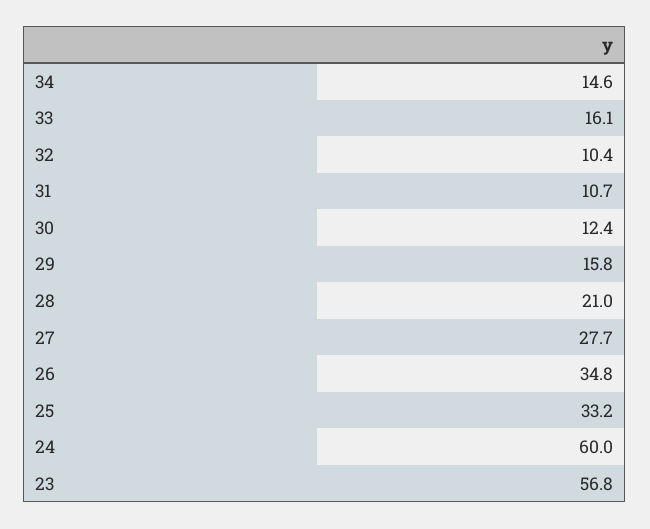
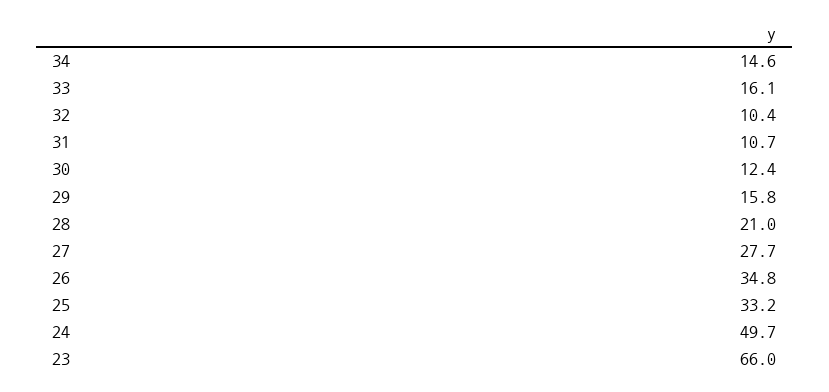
24: 60 -> 49.7
23: 56.8 -> 66

